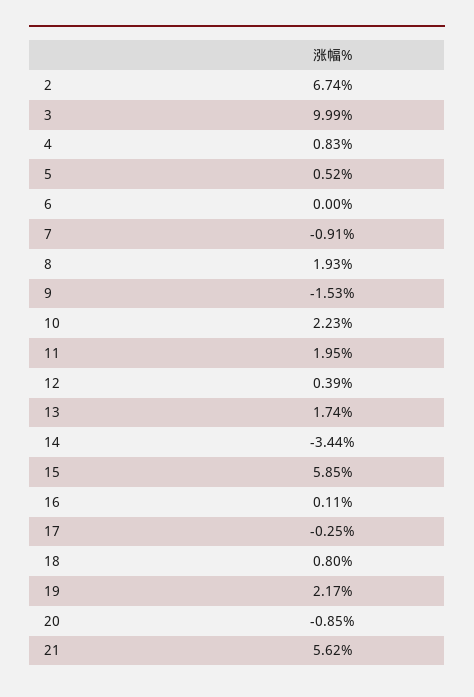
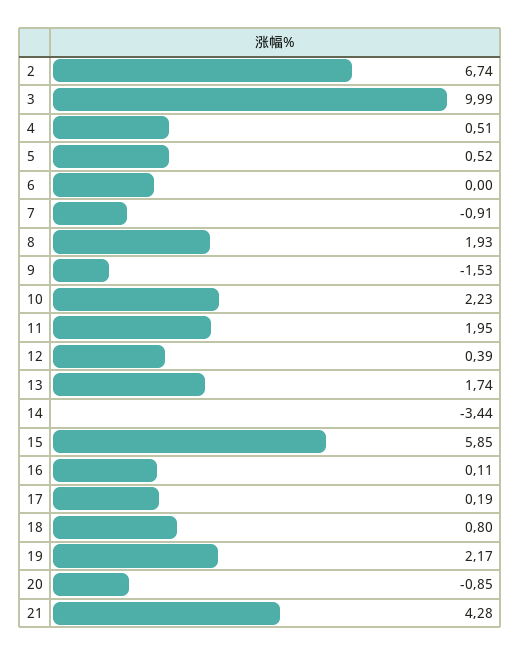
4: 0.83 -> 0.51
17: -0.25 -> 0.19
21: 5.62 -> 4.28

